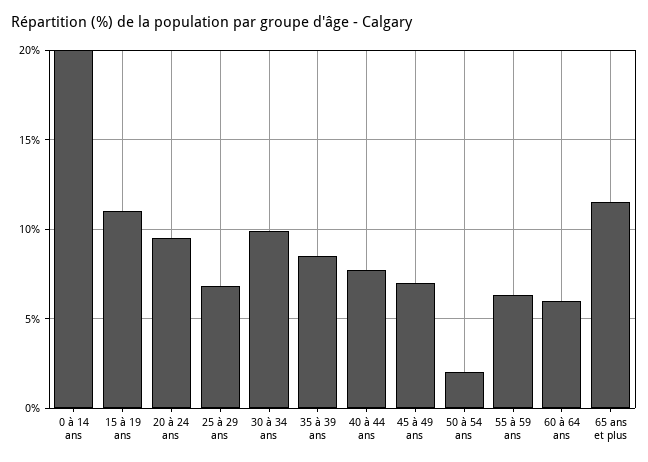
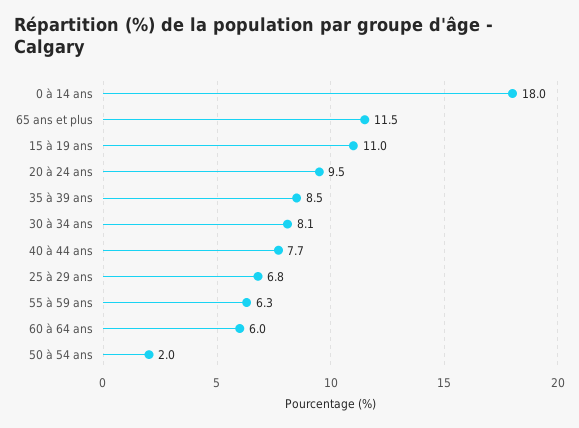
0 à 14 ans: 20 -> 18
30 à 34 ans: 10 -> 8.1
45 à 49 ans: 7 -> none

